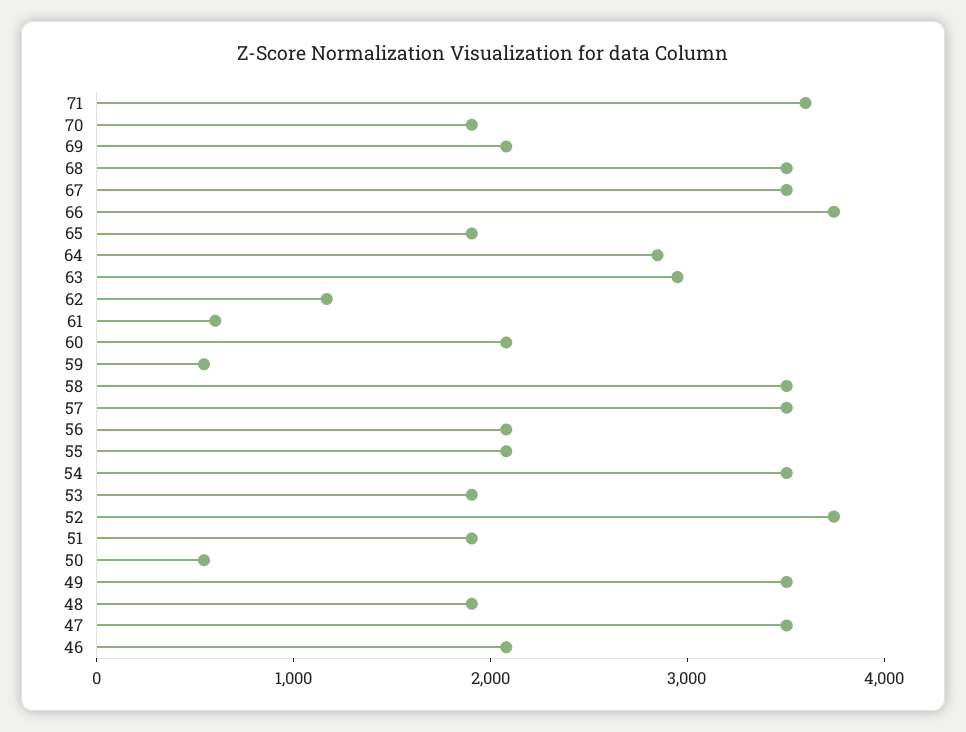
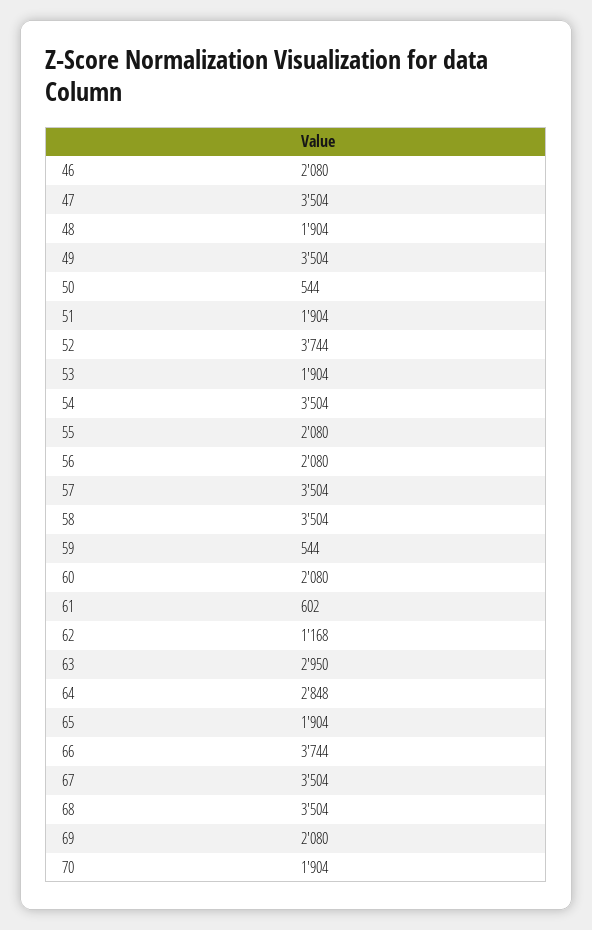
71: 3600 -> none

